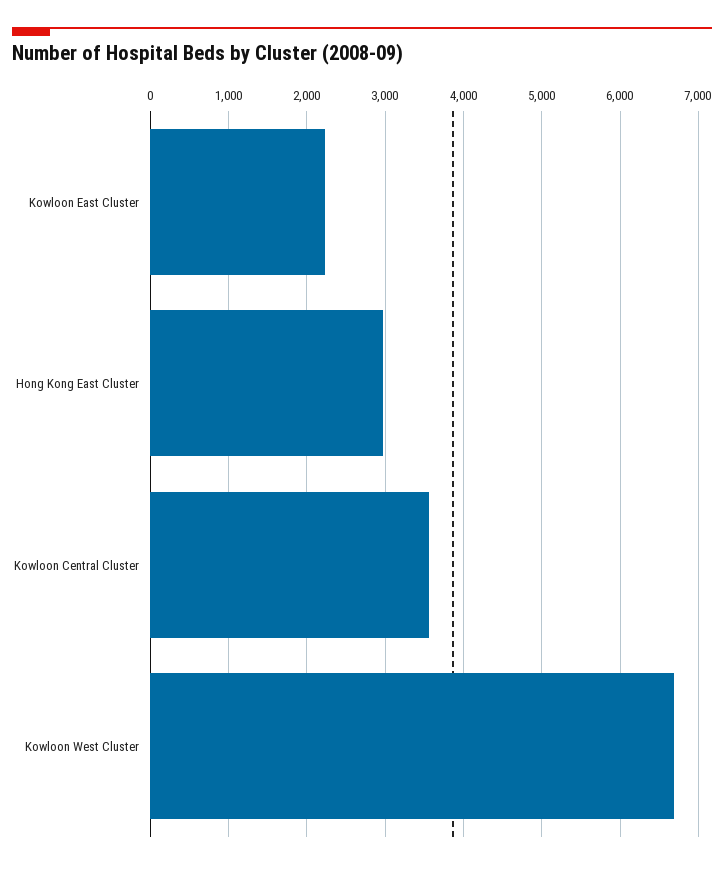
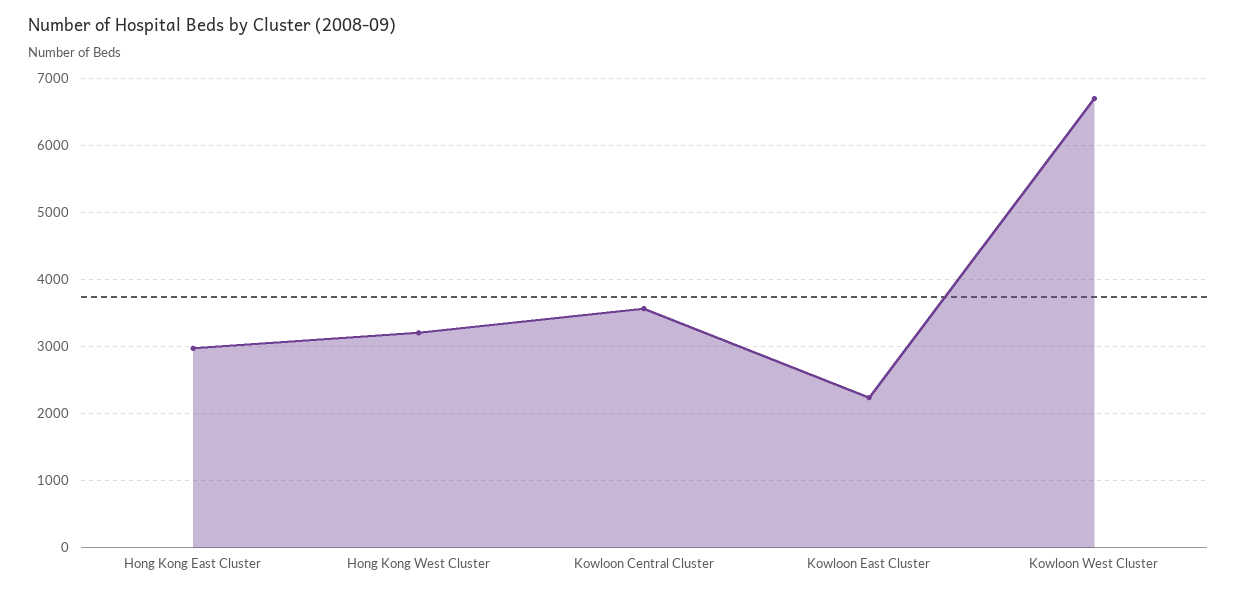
Hong Kong West Cluster: none -> 3200

